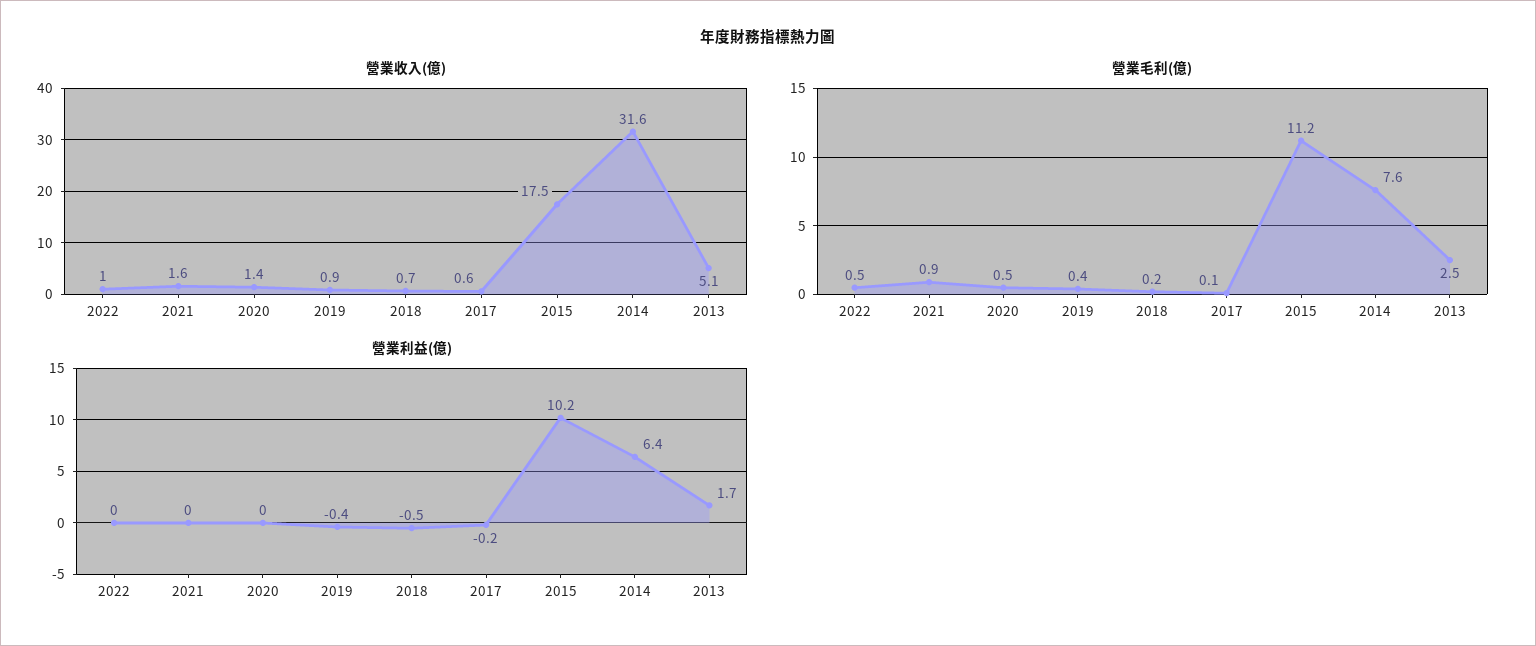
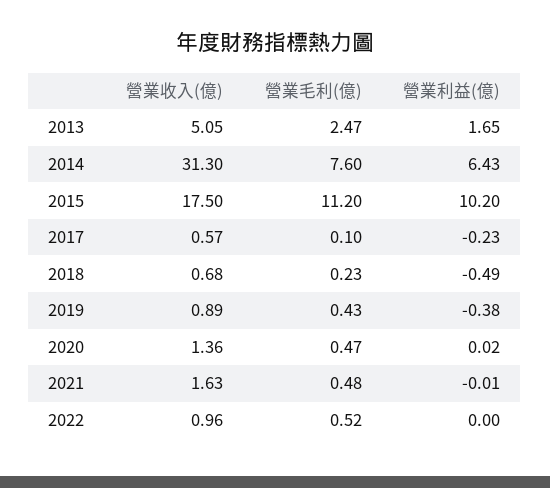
營業收入(億), 2014: 31.6 -> 31.3
營業毛利(億), 2021: 0.9 -> 0.48

